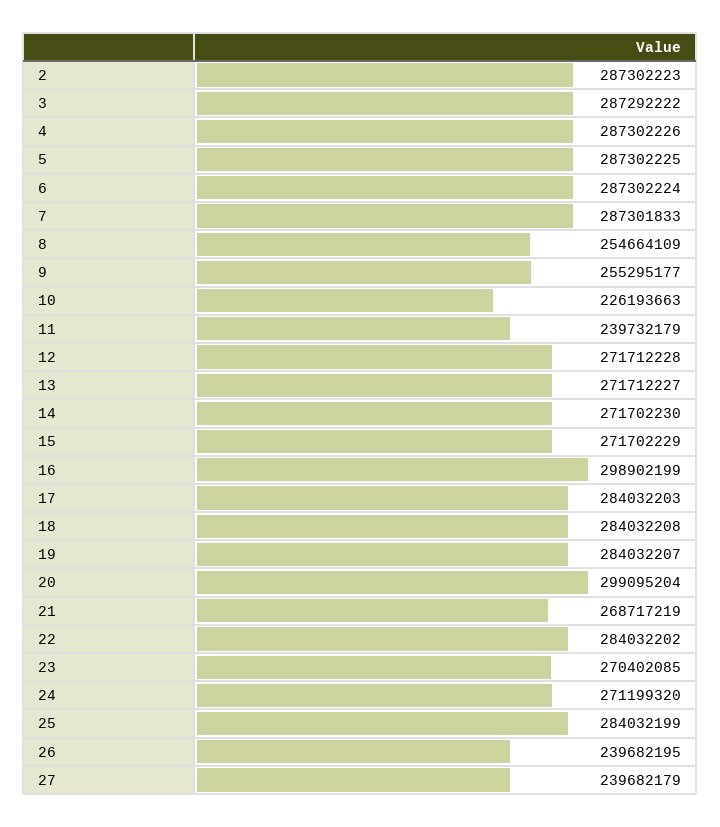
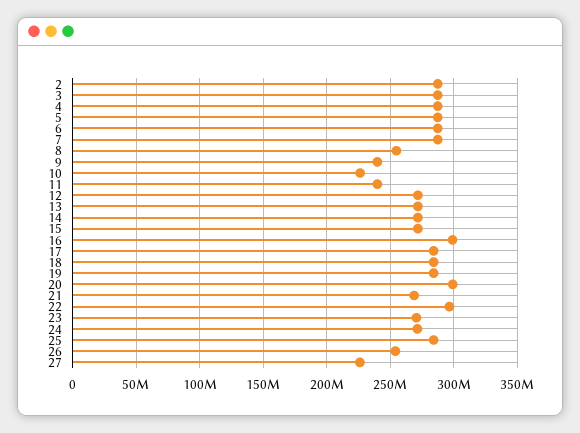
9: 255295177 -> 240000000
22: 284032202 -> 295000000
26: 239682195 -> 255000000
27: 239682179 -> 225000000

